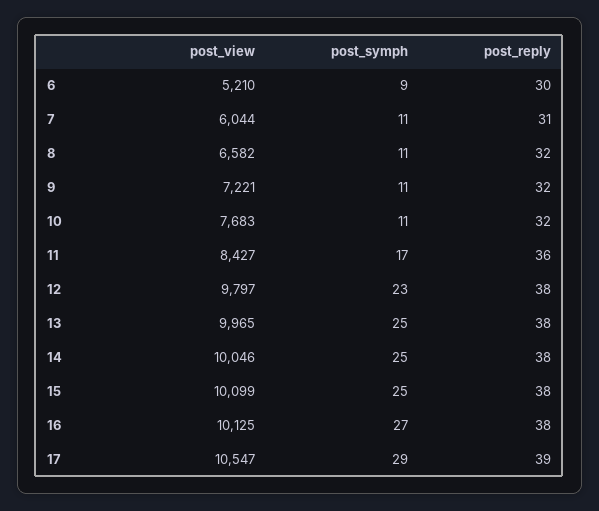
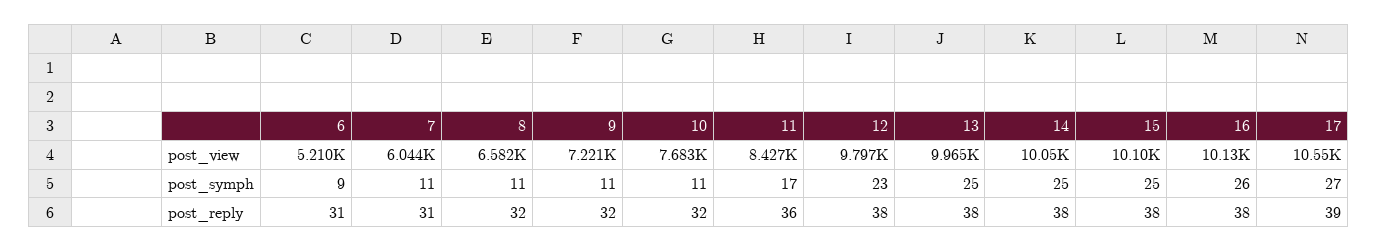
post_reply, 6: 30 -> 31
post_symph, 16: 27 -> 26
post_symph, 17: 29 -> 27

